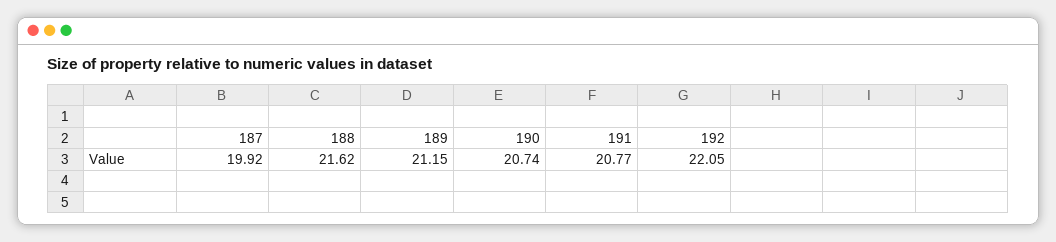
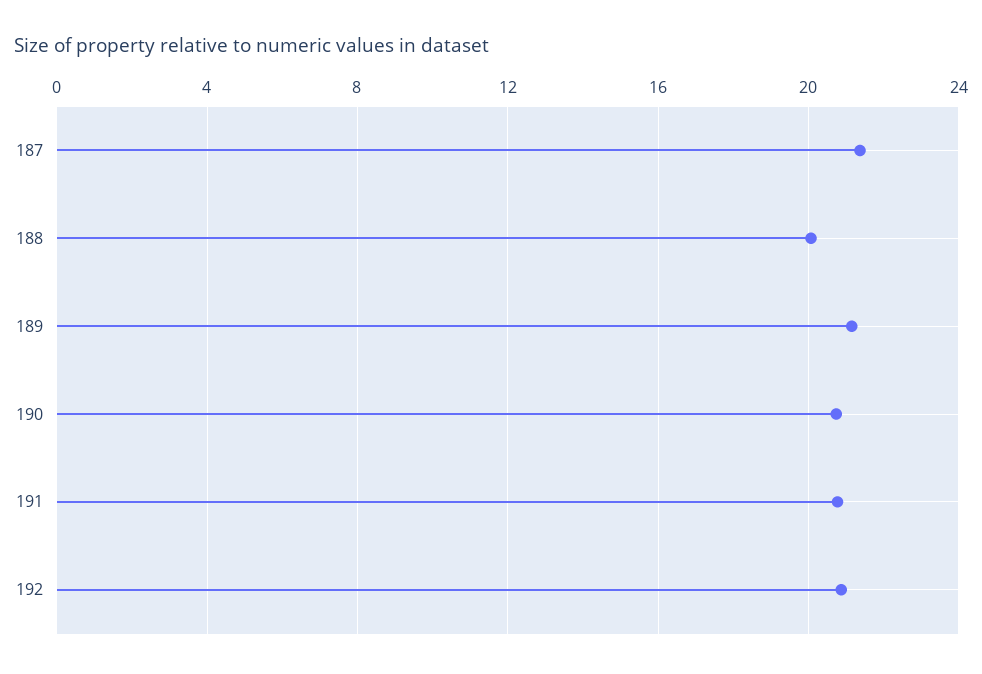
187: 19.92 -> 21.5
188: 21.62 -> 20
192: 22.05 -> 21

